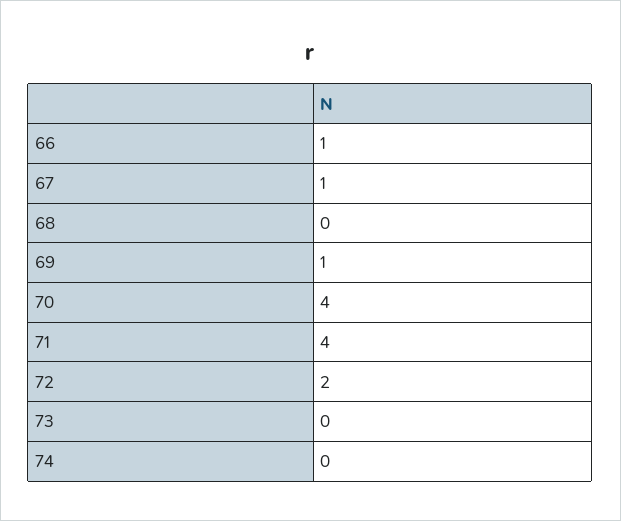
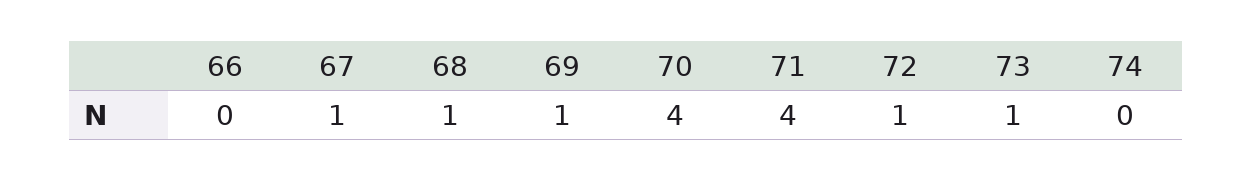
66: 1 -> 0
68: 0 -> 1
72: 2 -> 1
73: 0 -> 1

